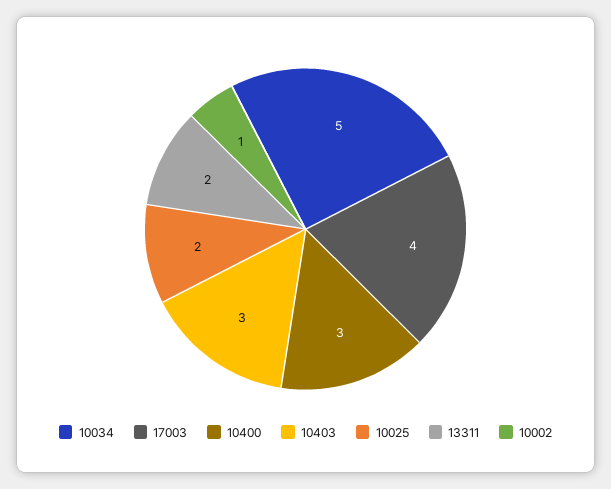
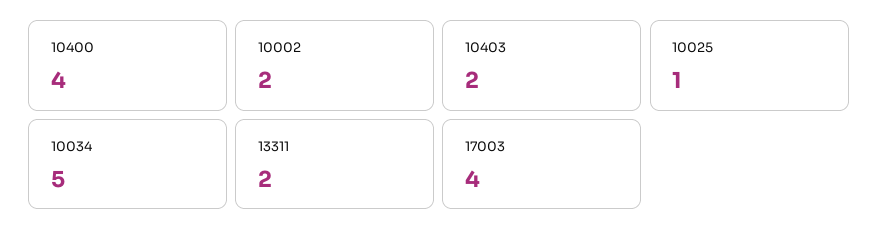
10400: 3 -> 4
10403: 3 -> 2
10025: 2 -> 1
10002: 1 -> 2

